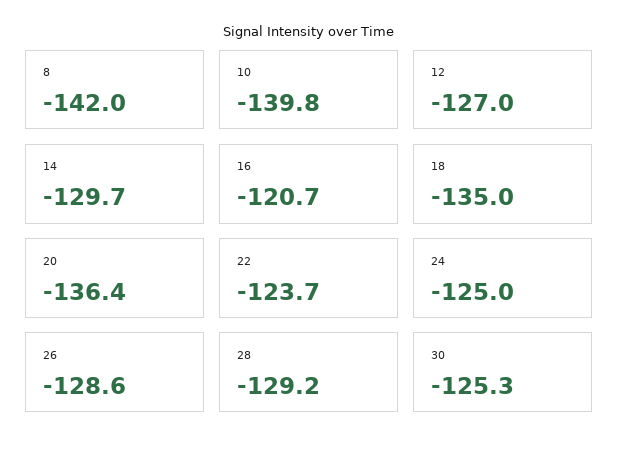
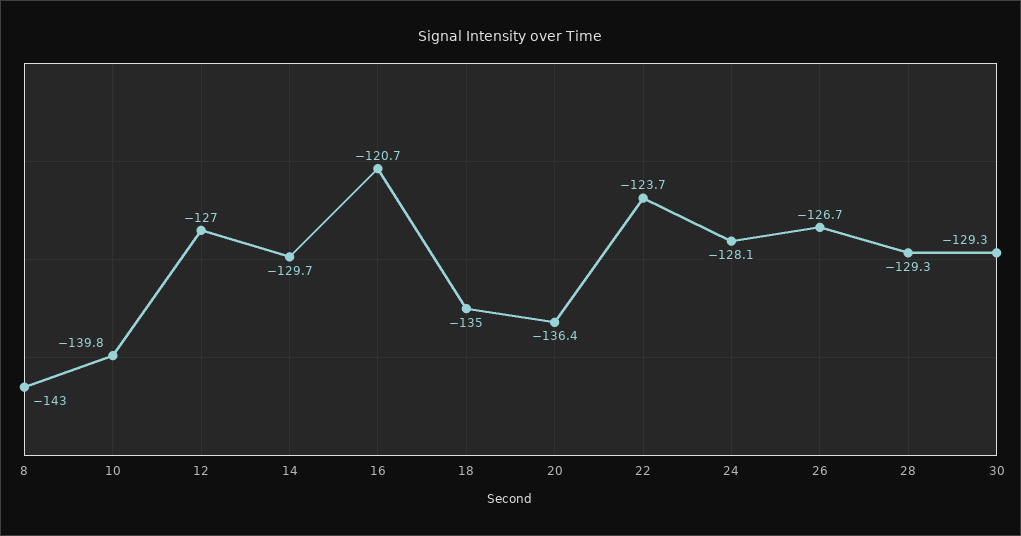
8: -142 -> -143
24: -125 -> -128.1
26: -128.6 -> -126.7
28: -129.2 -> -129.3
30: -125.3 -> -129.3

